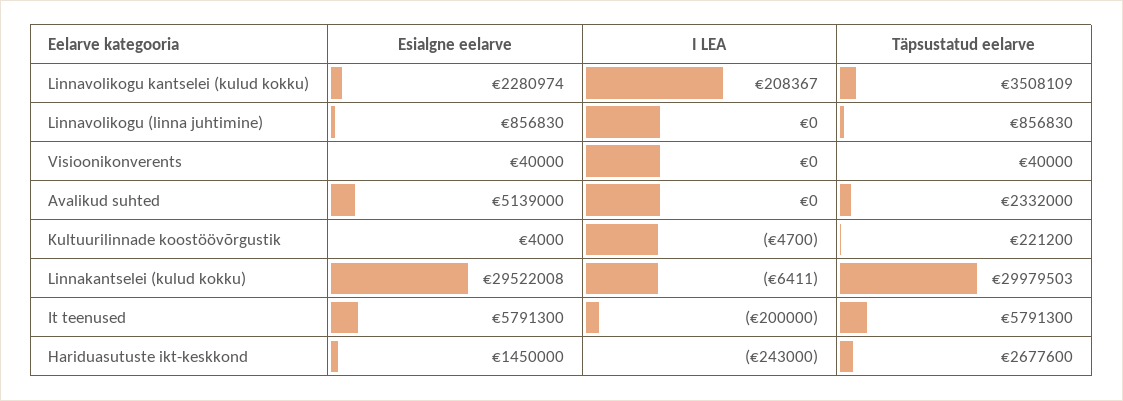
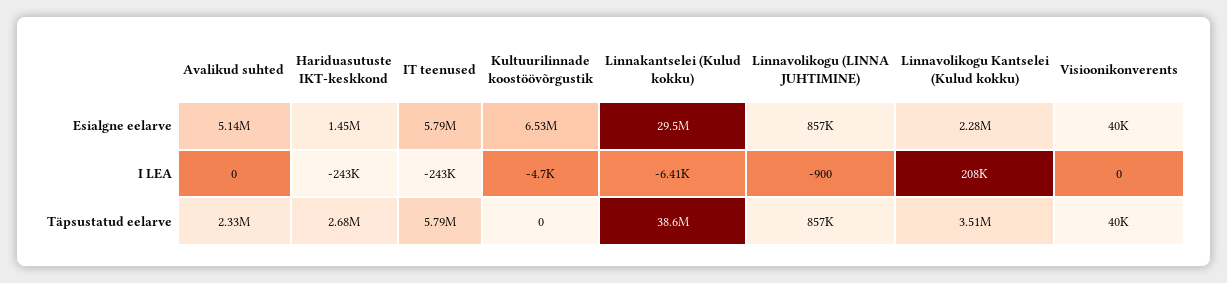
I LEA, Linnavolikogu (linna juhtimine): 0 -> -900
Esialgne eelarve, Kultuurilinnade koostöövõrgustik: 4000 -> 6530000
Täpsustatud eelarve, Kultuurilinnade koostöövõrgustik: 221200 -> 0
Täpsustatud eelarve, Linnakantselei (kulud kokku): 29979503 -> 38600000
I LEA, It teenused: -200000 -> -243000

